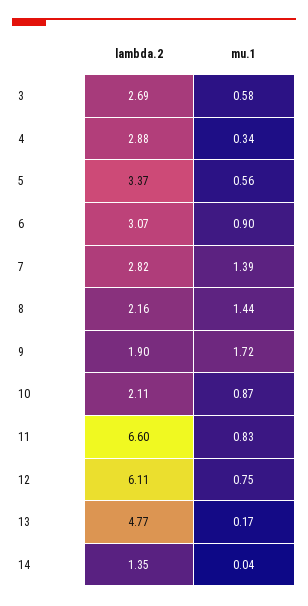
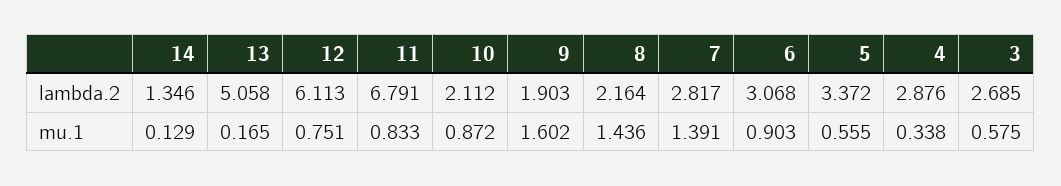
mu.1, 9: 1.72 -> 1.602
lambda.2, 11: 6.6 -> 6.791
lambda.2, 13: 4.77 -> 5.058
mu.1, 14: 0.04 -> 0.129

